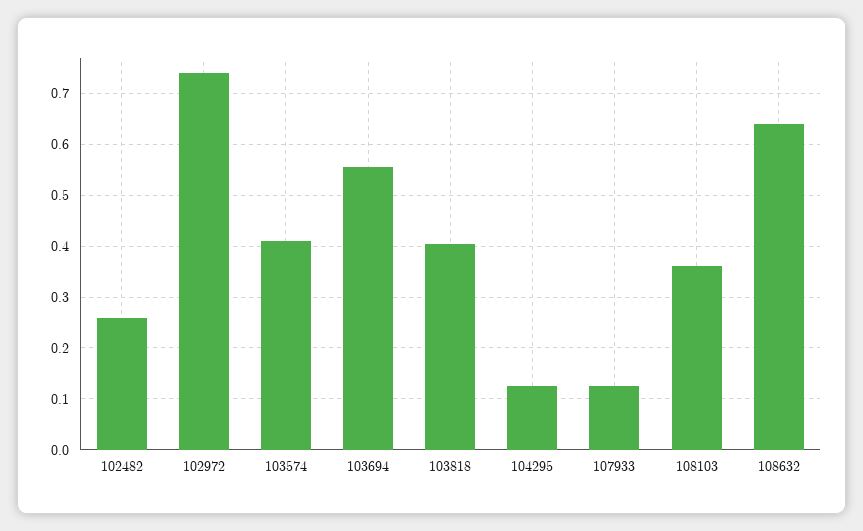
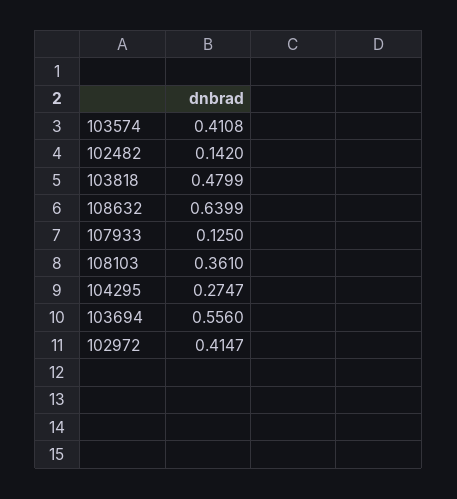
102482: 0.26 -> 0.142
102972: 0.74 -> 0.4147
103818: 0.4 -> 0.4799
104295: 0.12 -> 0.2747

